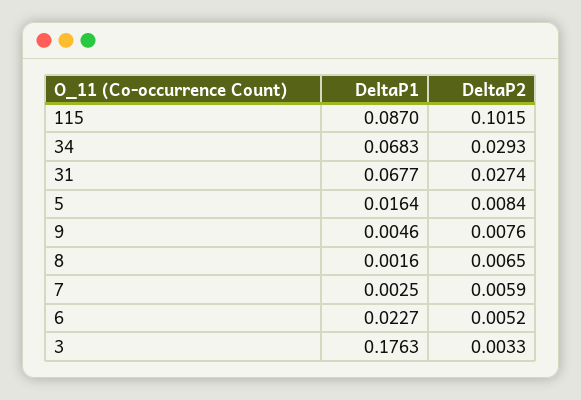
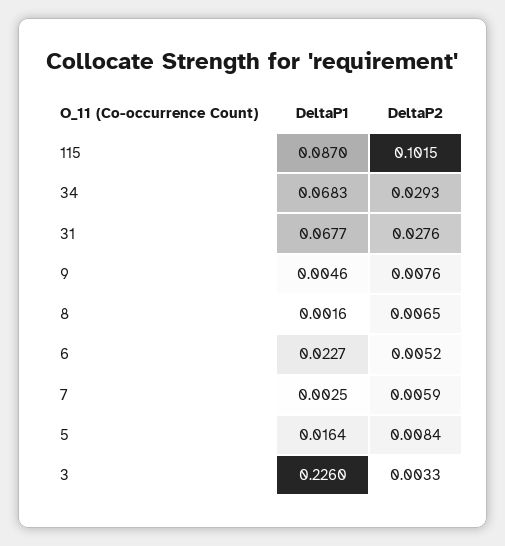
DeltaP2, 31: 0.0274 -> 0.0276
DeltaP1, 3: 0.1763 -> 0.226

